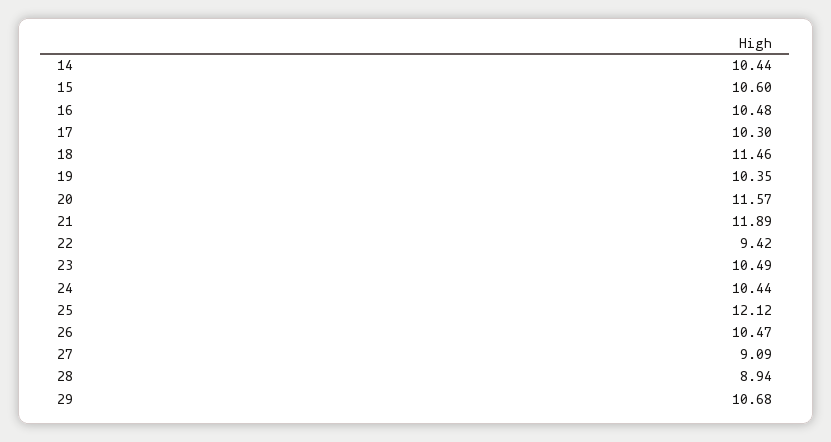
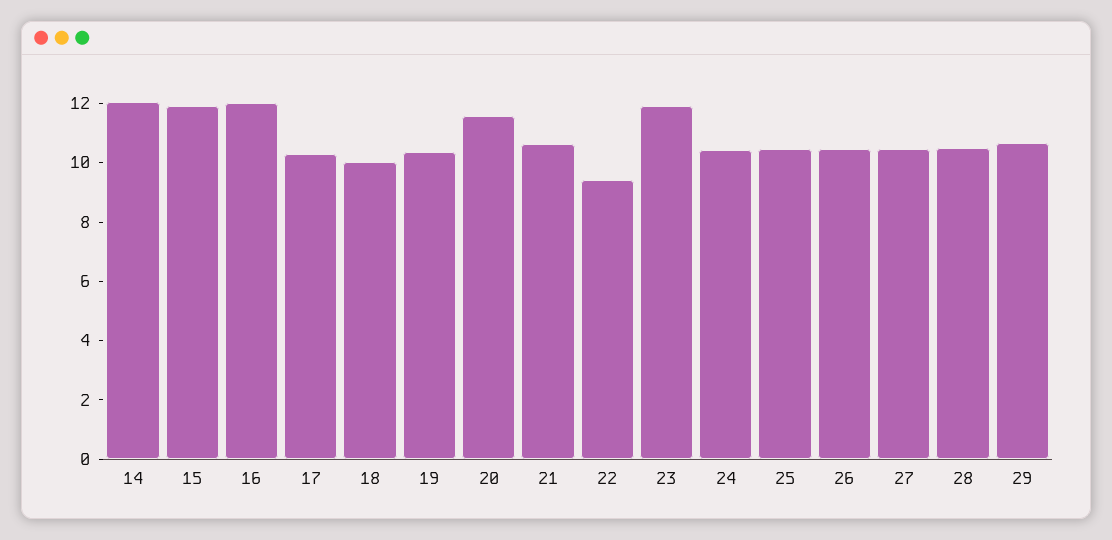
14: 10.44 -> 12
15: 10.6 -> 12
16: 10.48 -> 12
18: 11.46 -> 10
21: 11.89 -> 10.5
23: 10.49 -> 12
25: 12.12 -> 10.5
27: 9.09 -> 10.5
28: 8.94 -> 10.5

